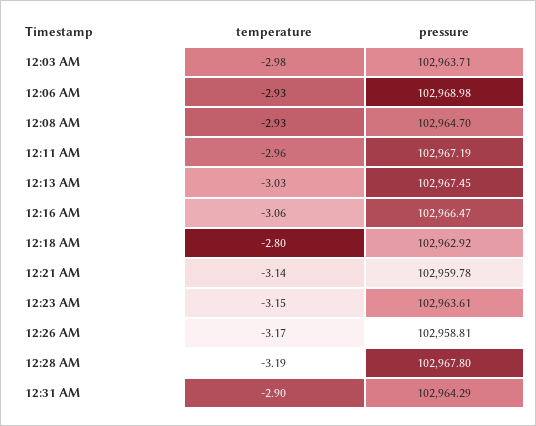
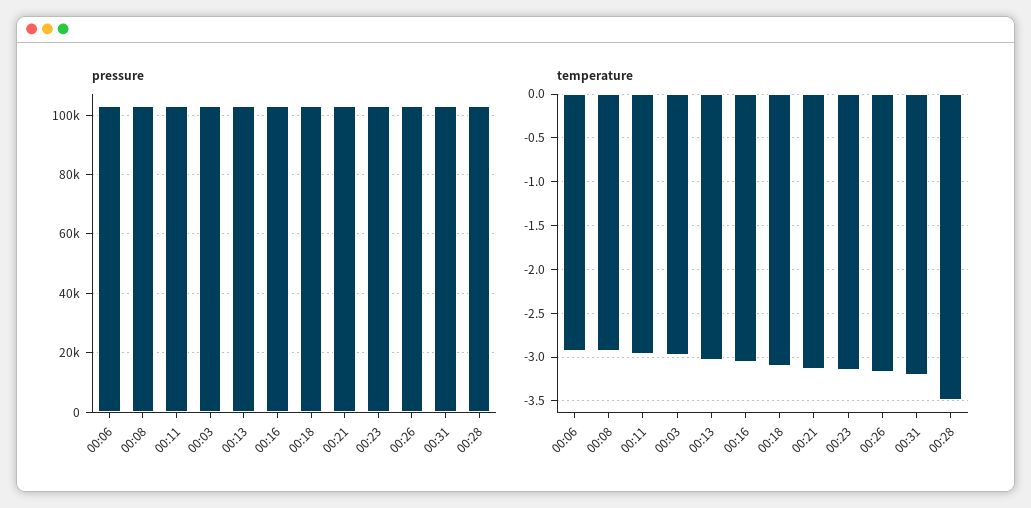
temperature, 12:18 AM: -2.8 -> -3.1
temperature, 12:28 AM: -3.19 -> -3.5
temperature, 12:31 AM: -2.9 -> -3.2

